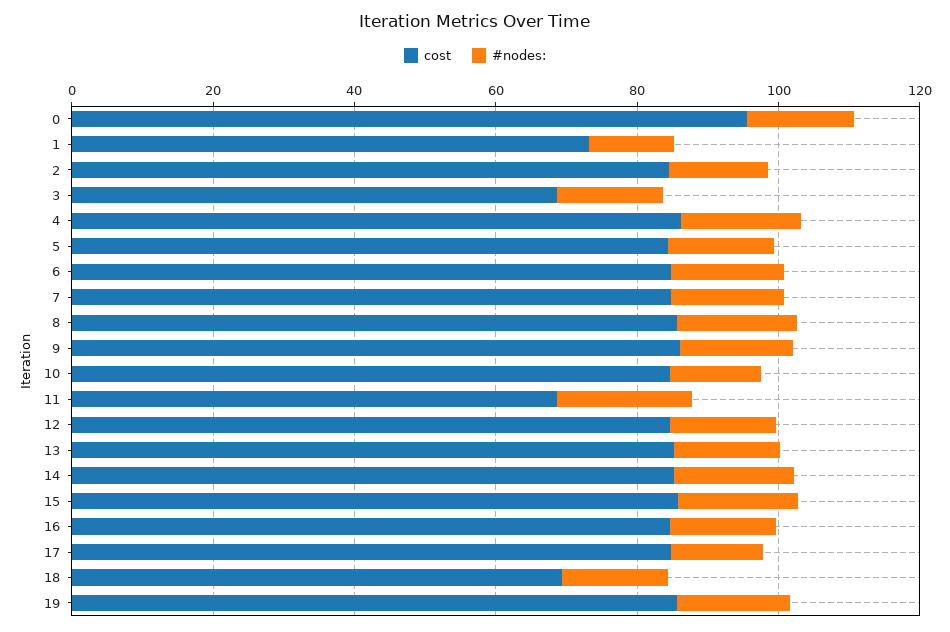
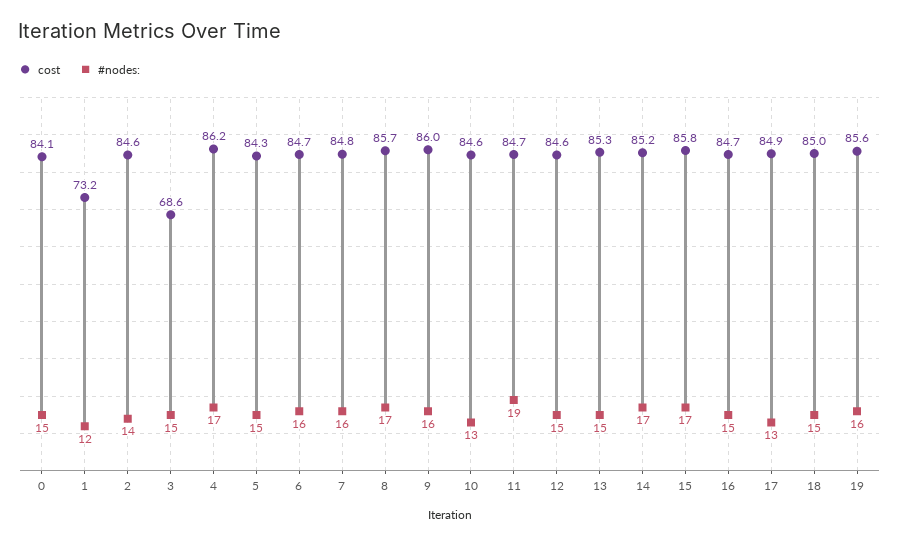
cost, 0: 95 -> 84.1
cost, 11: 70 -> 84.7
cost, 18: 70 -> 85

